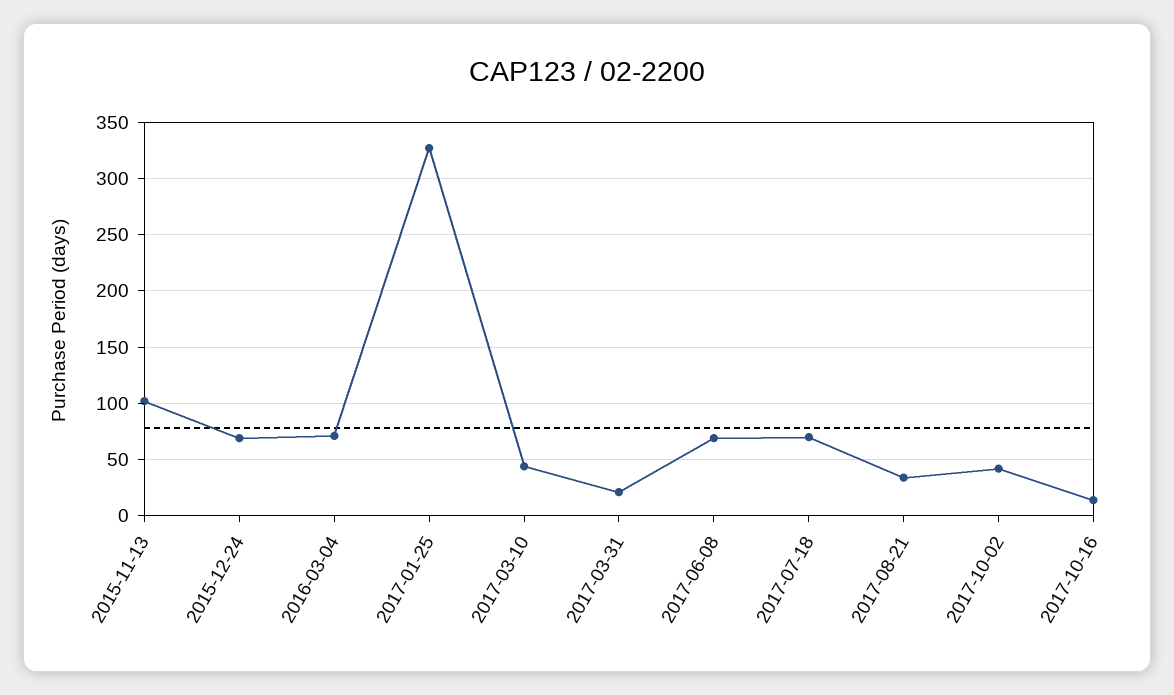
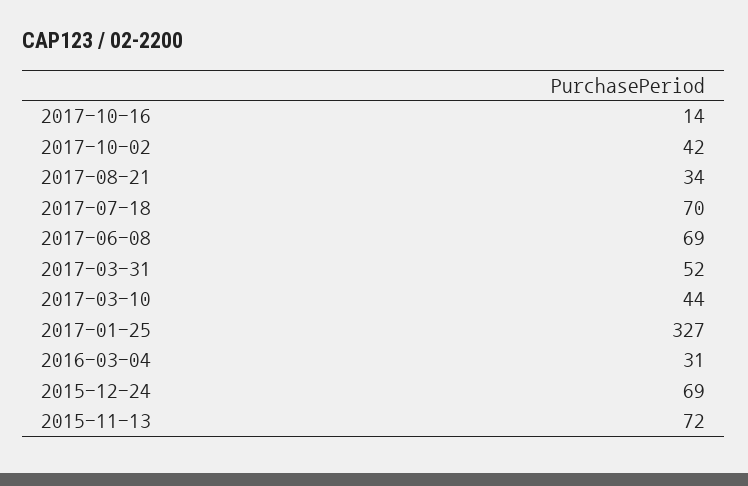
2015-11-13: 100 -> 72
2016-03-04: 70 -> 31
2017-03-31: 20 -> 52

